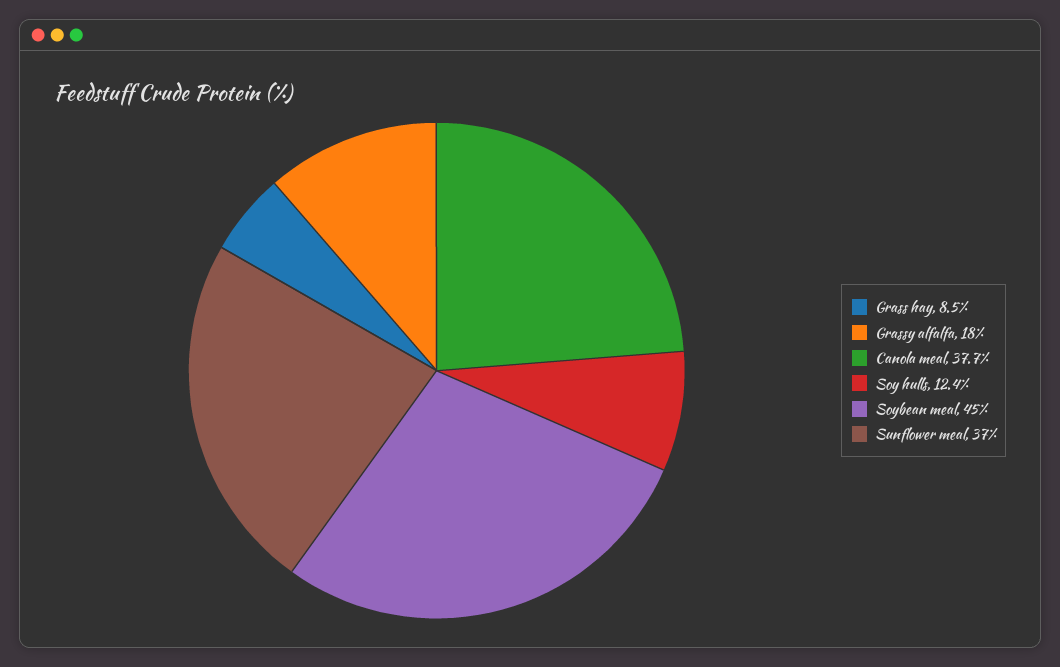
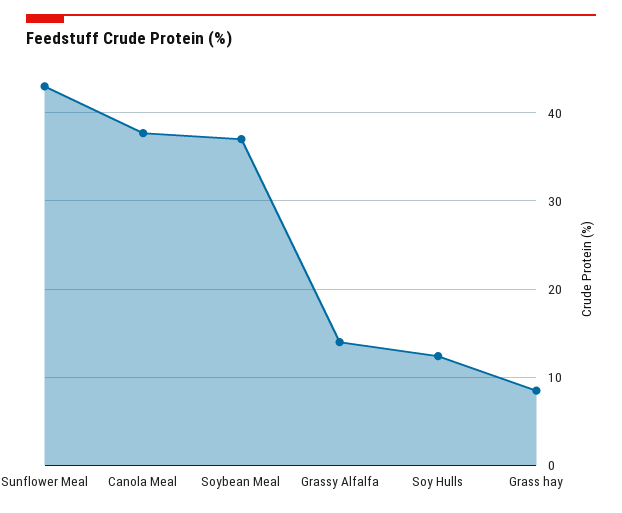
Grassy alfalfa: 18 -> 14
Soybean meal: 45 -> 37
Sunflower meal: 37 -> 43

